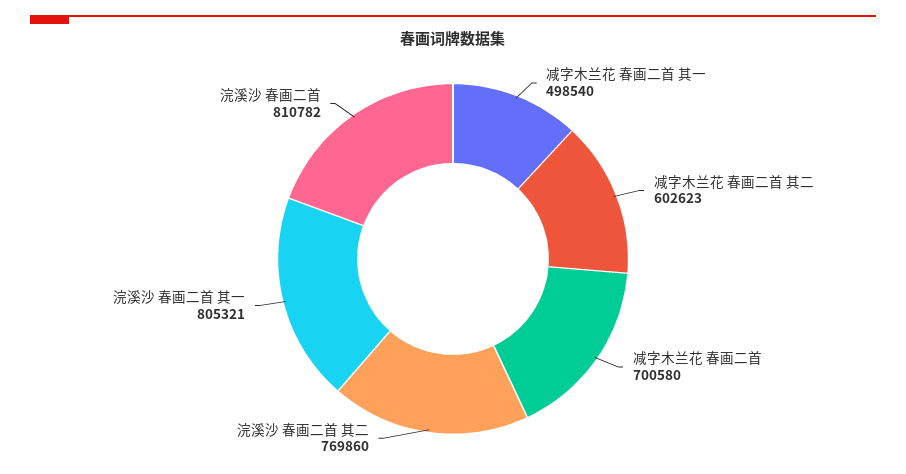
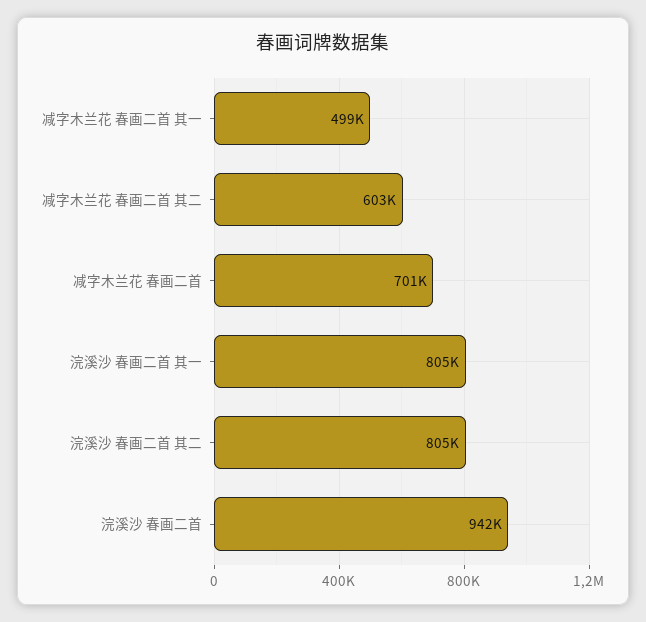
浣溪沙 春画二首 其二: 769860 -> 805000
浣溪沙 春画二首: 810782 -> 942000

